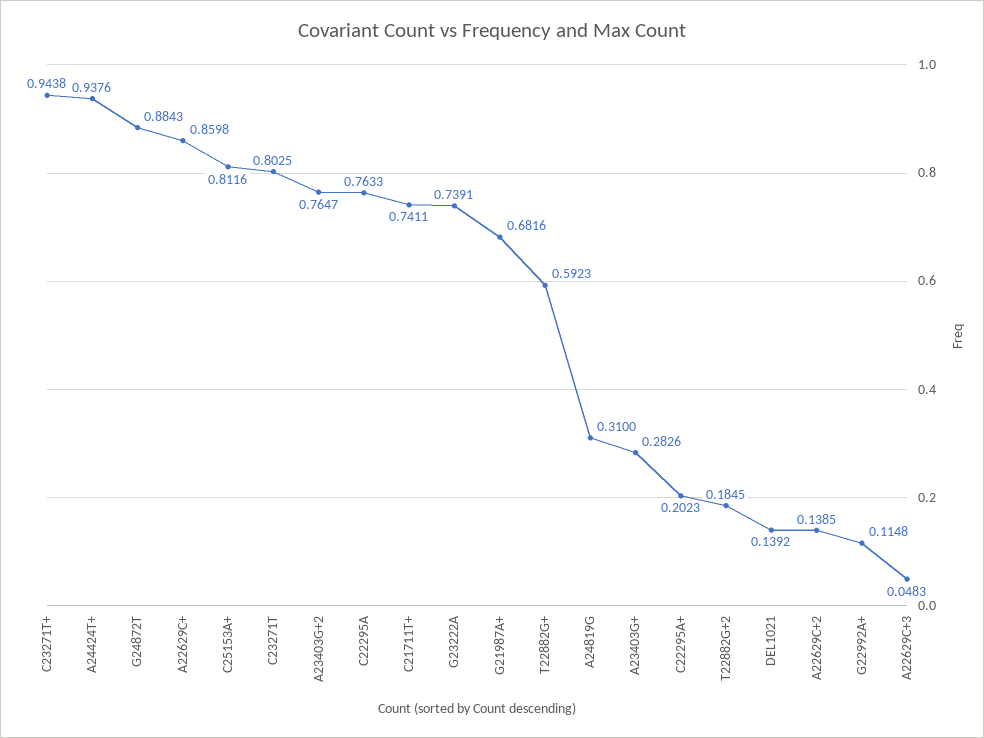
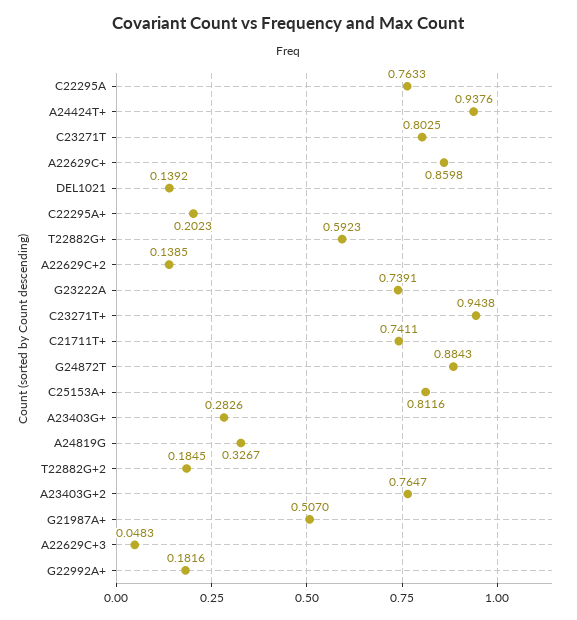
G21987A+: 0.6816 -> 0.507
A24819G: 0.31 -> 0.3267
G22992A+: 0.1148 -> 0.1816

